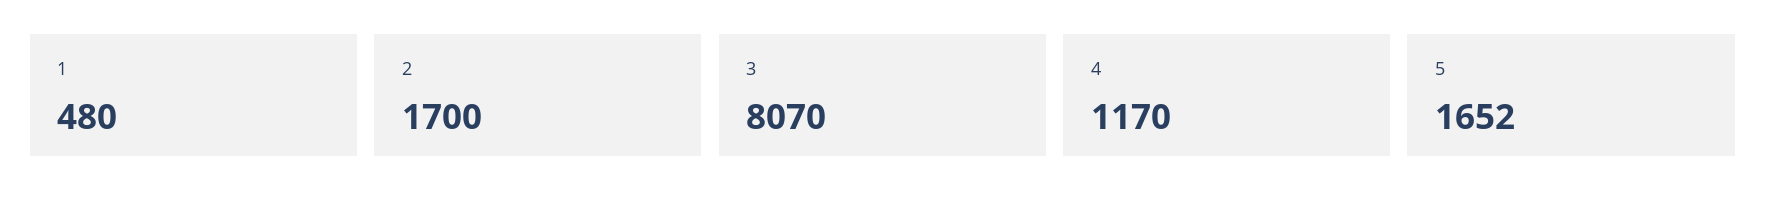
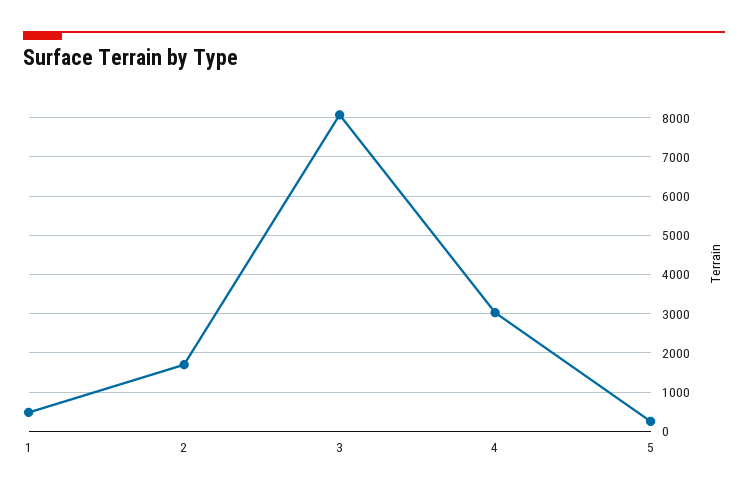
4: 1170 -> 3000
5: 1652 -> 200

